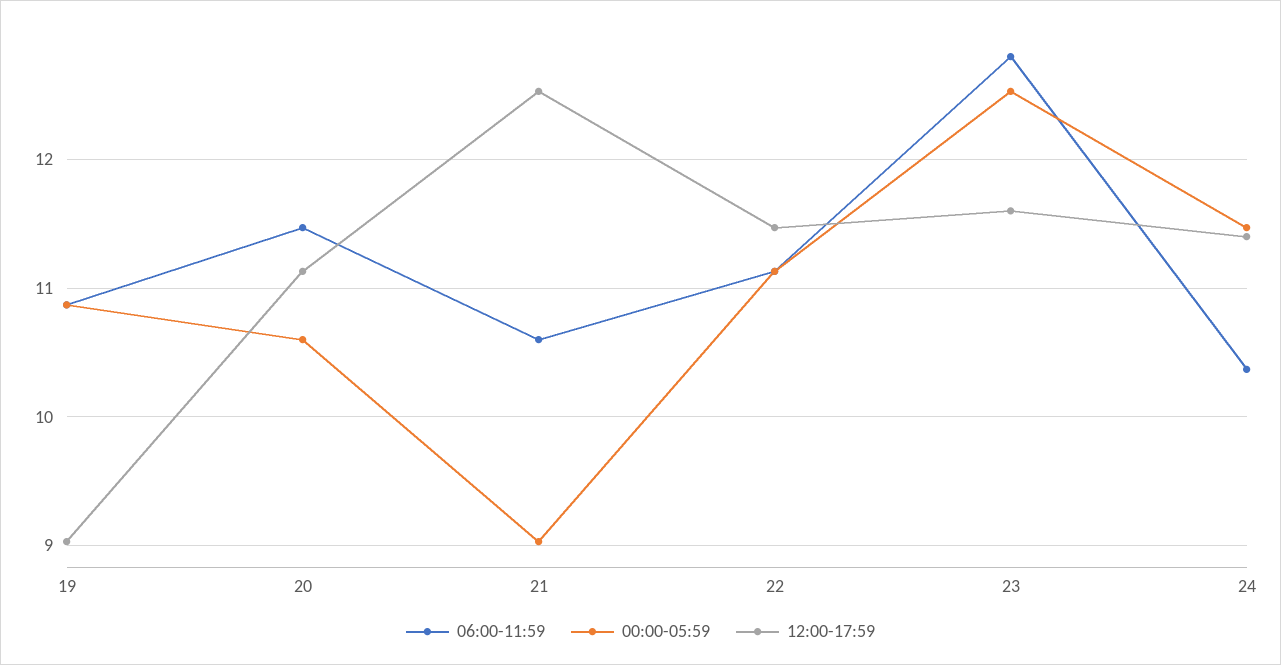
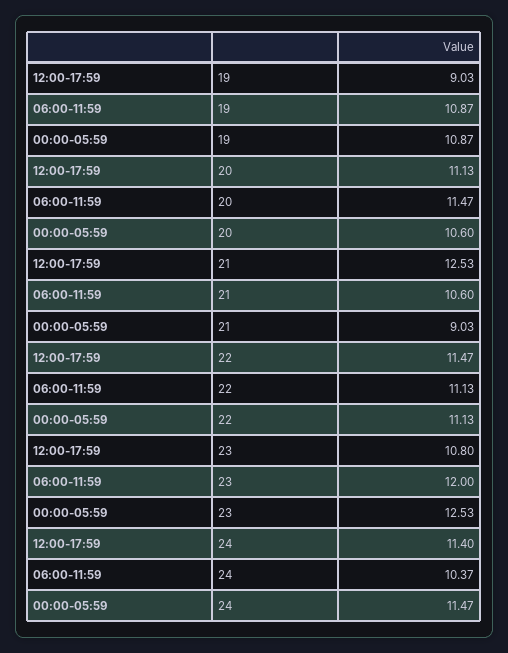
06:00-11:59, 23: 12.8 -> 12
12:00-17:59, 23: 11.6 -> 10.8

